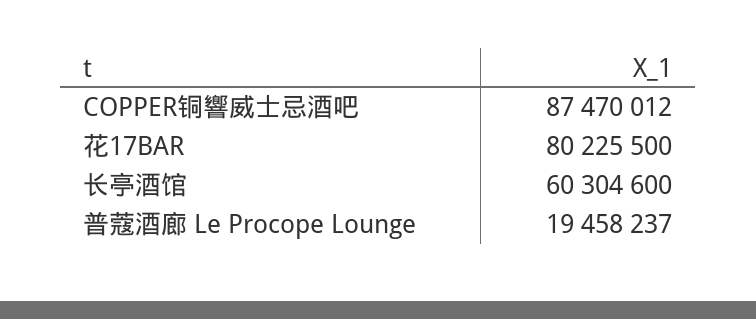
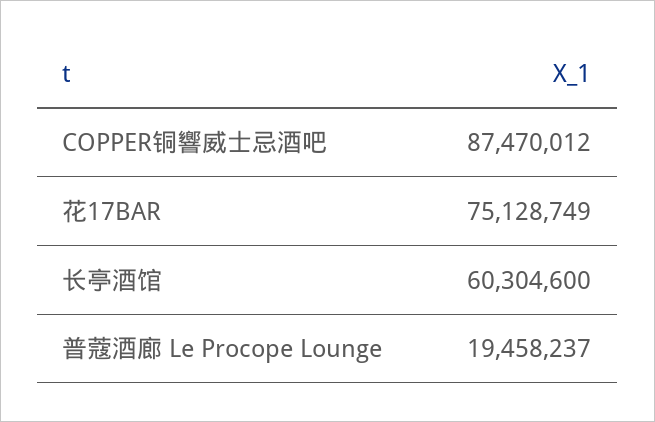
花17BAR: 80225500 -> 75128749

